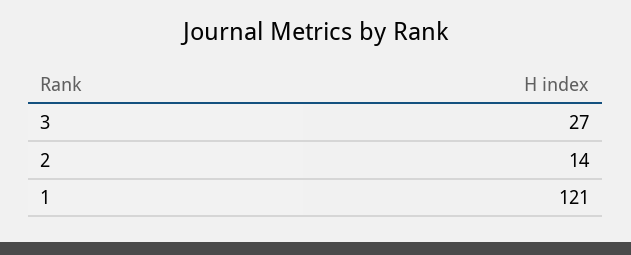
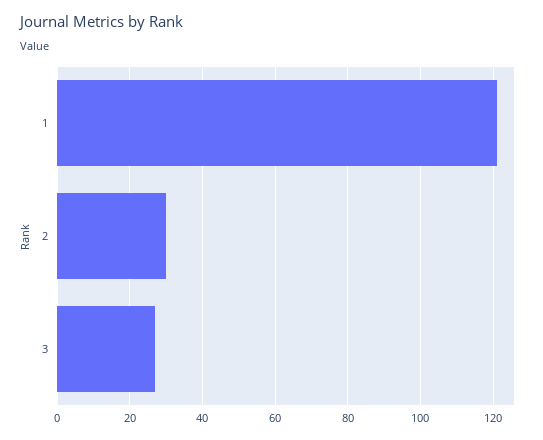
2: 14 -> 30

